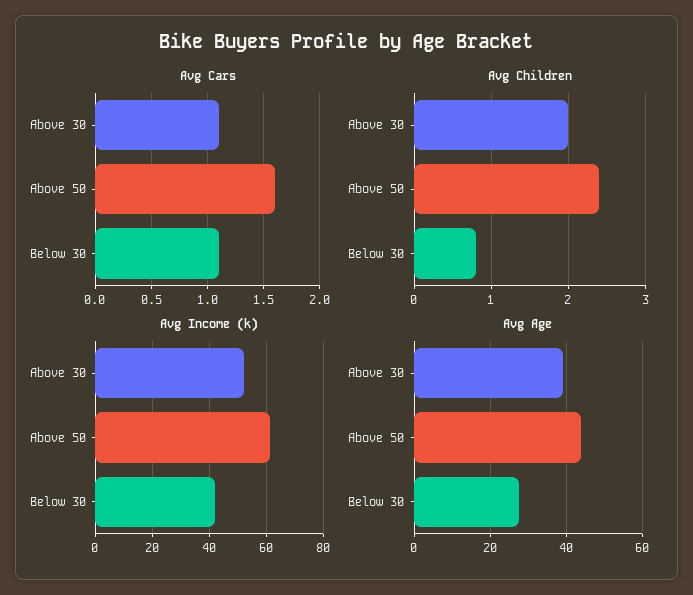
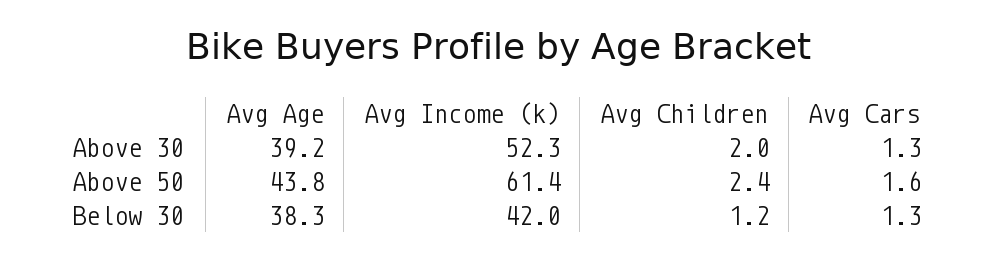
Avg Cars, Above 30: 1.1 -> 1.3
Avg Cars, Below 30: 1.1 -> 1.3
Avg Children, Below 30: 0.8 -> 1.2
Avg Age, Below 30: 28 -> 38.3

